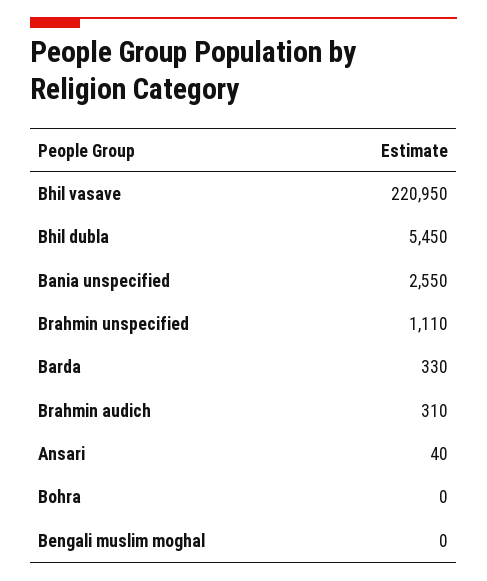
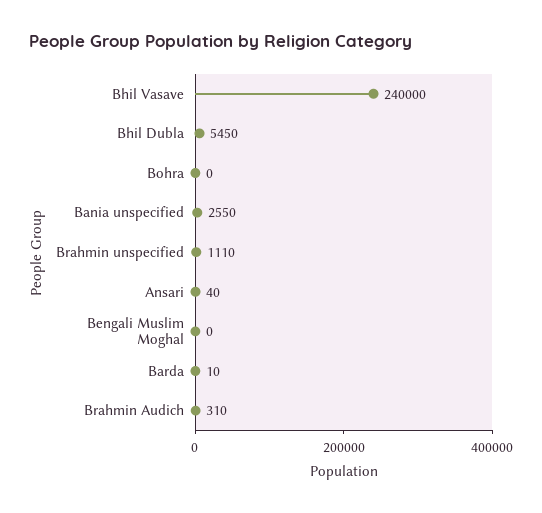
Bhil vasave: 220950 -> 240000
Barda: 330 -> 10

